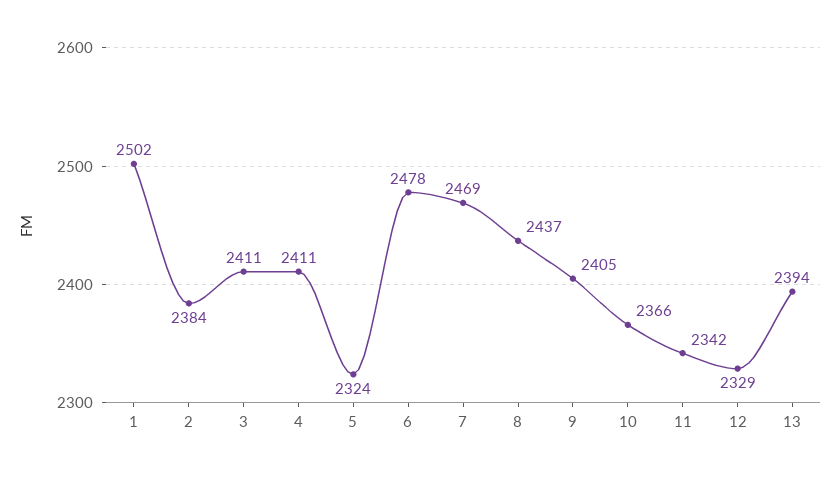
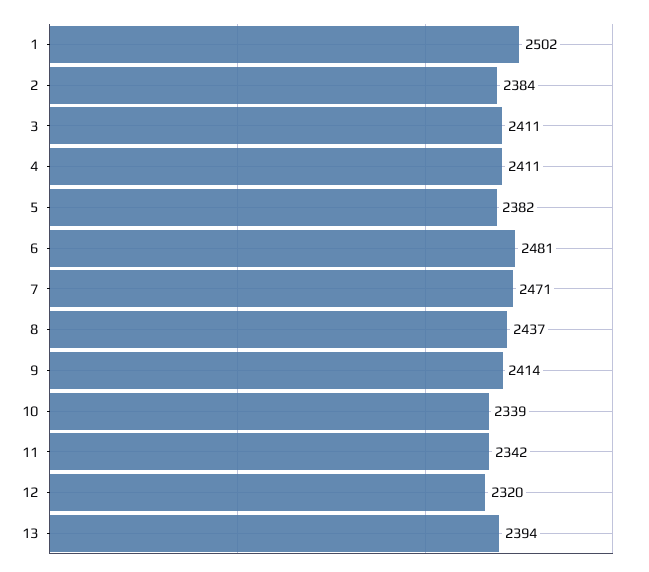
5: 2324 -> 2382
6: 2478 -> 2481
7: 2469 -> 2471
9: 2405 -> 2414
10: 2366 -> 2339
12: 2329 -> 2320

